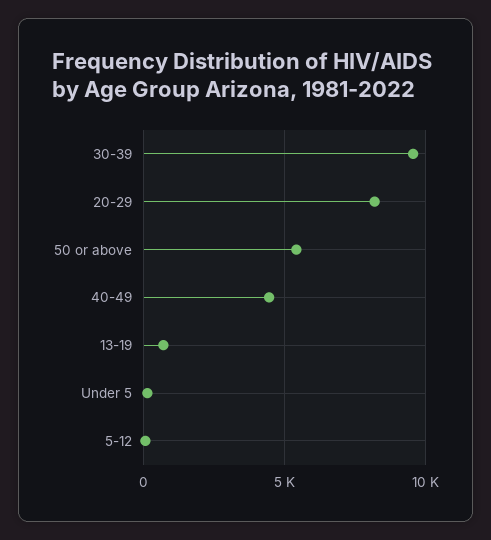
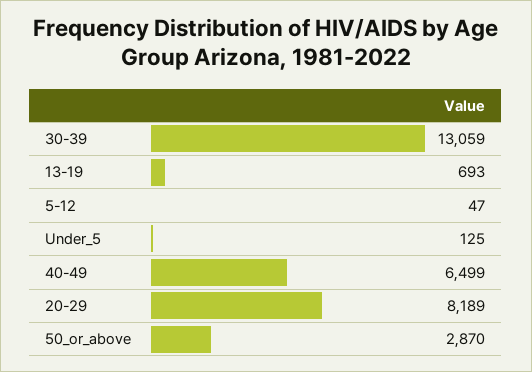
30-39: 9500 -> 13059
50 or above: 5500 -> 2870
40-49: 4500 -> 6499

